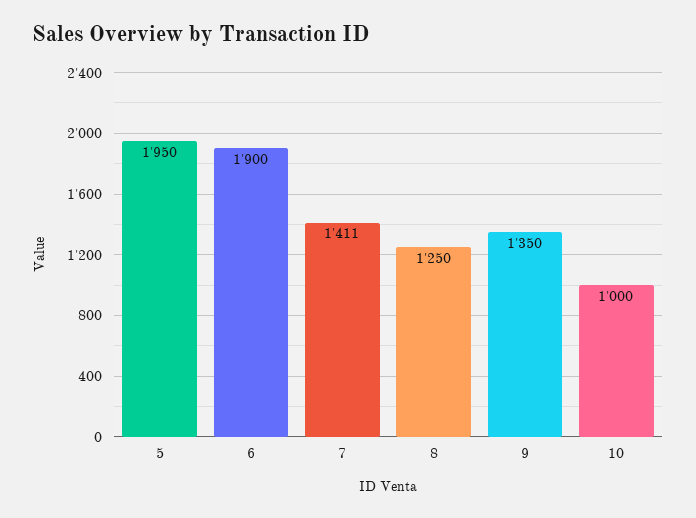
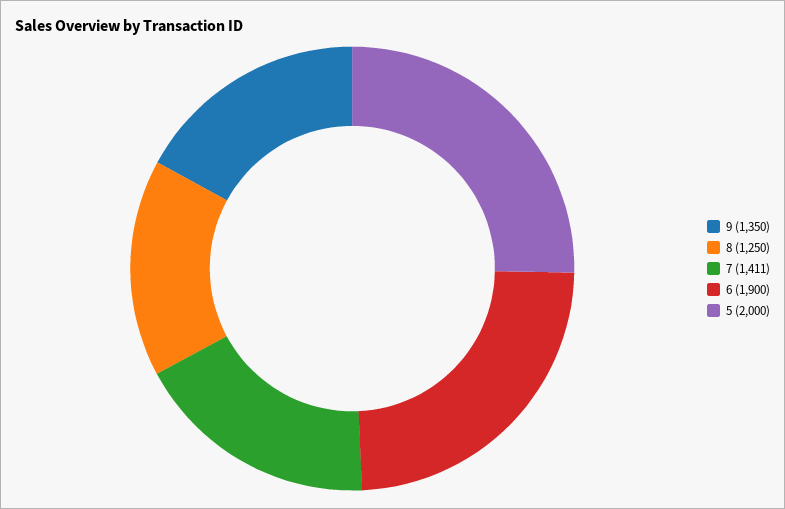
5: 1950 -> 2000
10: 1000 -> none

